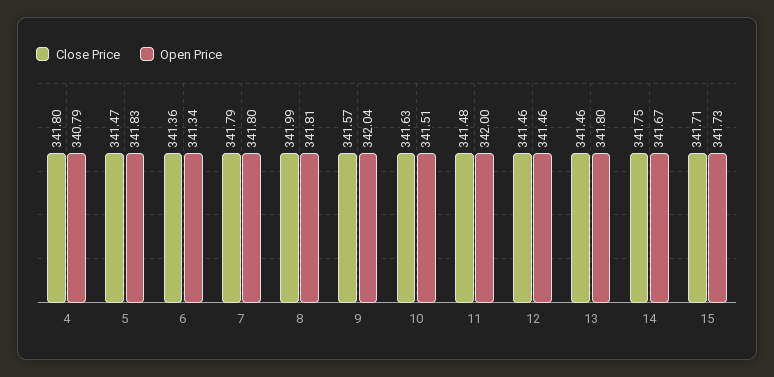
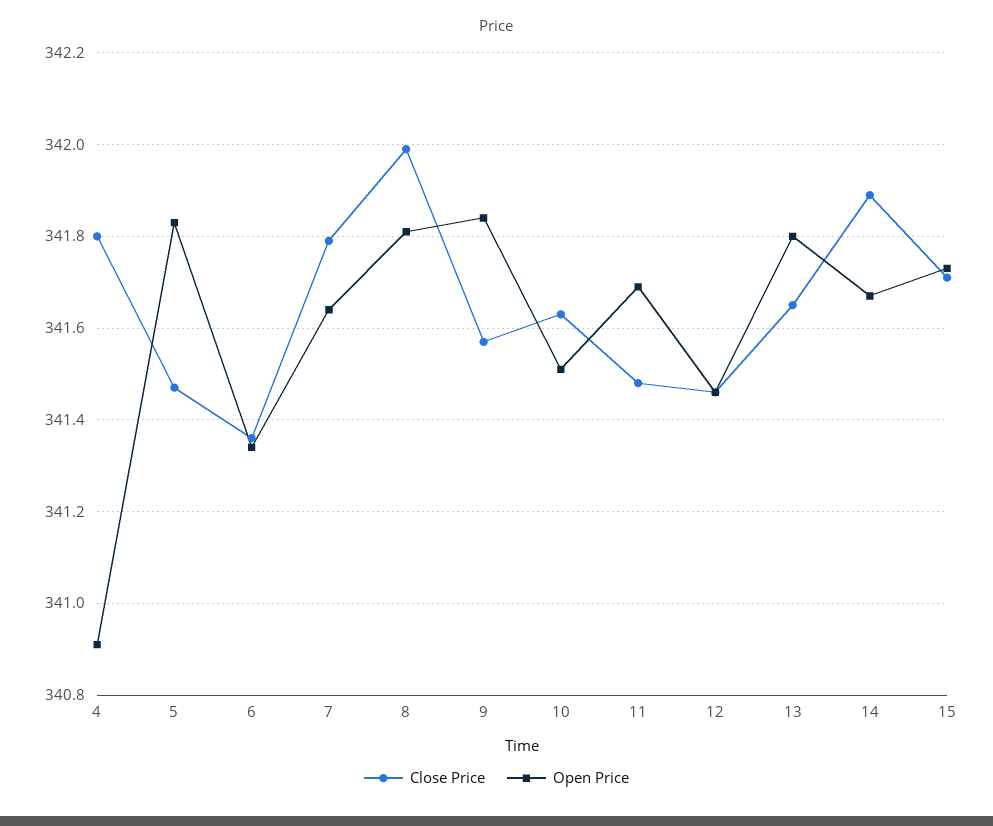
Open Price, 4: 340.79 -> 340.9
Open Price, 7: 341.8 -> 341.65
Open Price, 9: 342.04 -> 341.85
Open Price, 11: 342 -> 341.7
Close Price, 13: 341.46 -> 341.65
Close Price, 14: 341.75 -> 341.9

